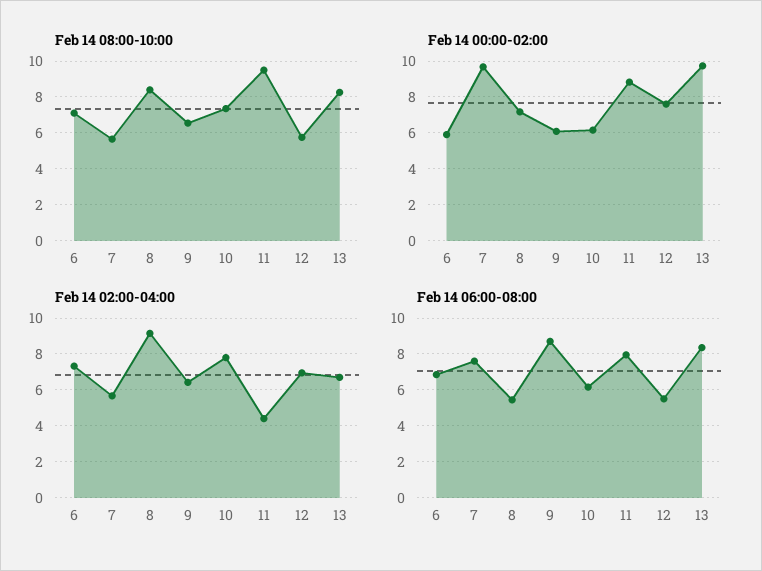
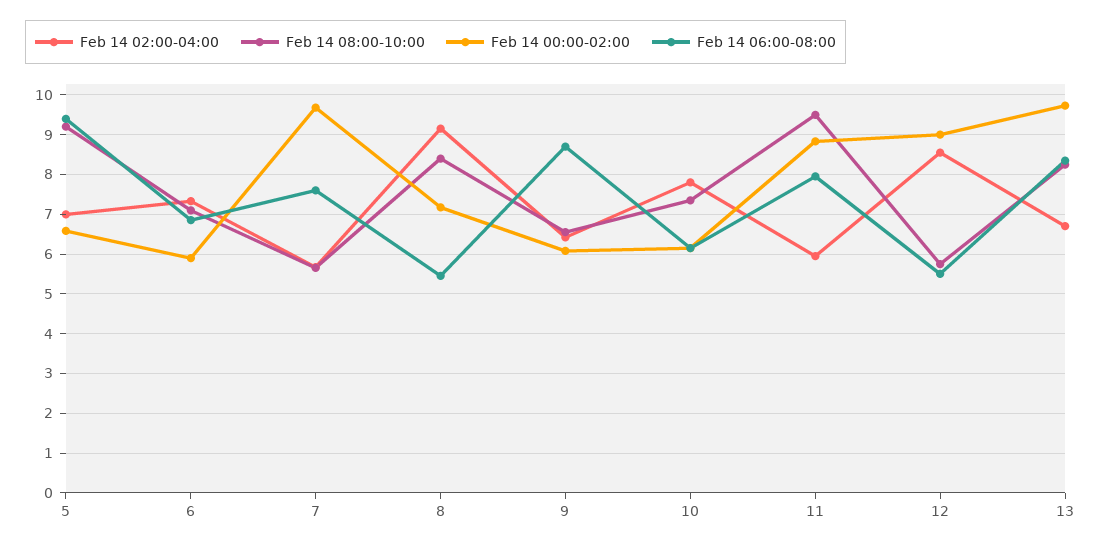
Feb 14 00:00-02:00, 12: 7.5 -> 9
Feb 14 02:00-04:00, 11: 4.5 -> 6
Feb 14 02:00-04:00, 12: 7 -> 8.6
Feb 14 02:00-04:00, 5: none -> 7
Feb 14 08:00-10:00, 5: none -> 9.2
Feb 14 00:00-02:00, 5: none -> 6.6
Feb 14 06:00-08:00, 5: none -> 9.4

